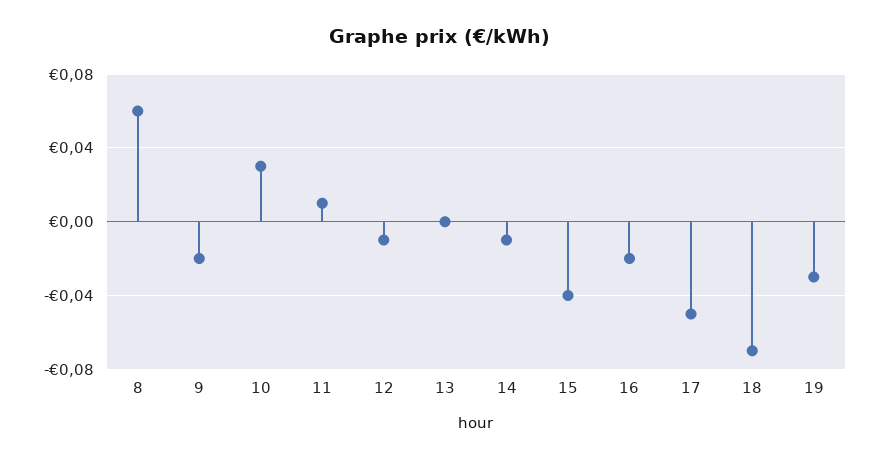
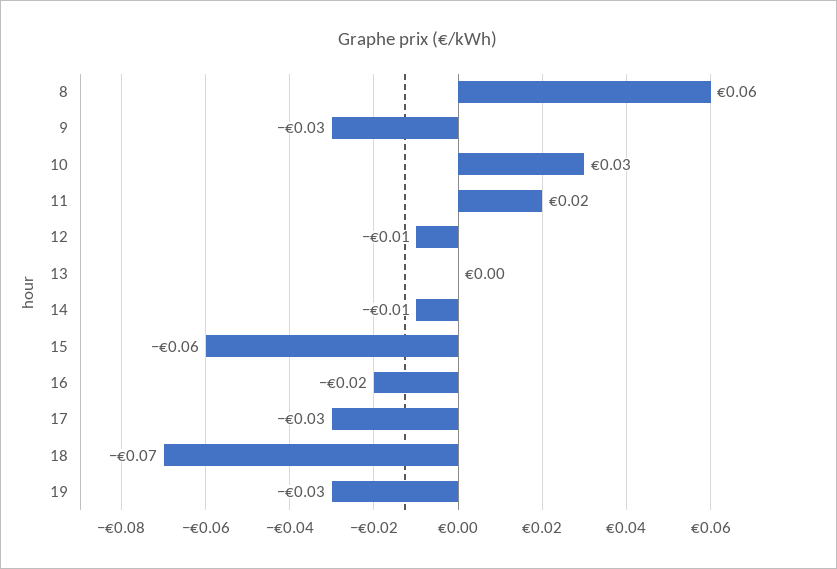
9: -0.02 -> -0.03
11: 0.01 -> 0.02
15: -0.04 -> -0.06
17: -0.05 -> -0.03

